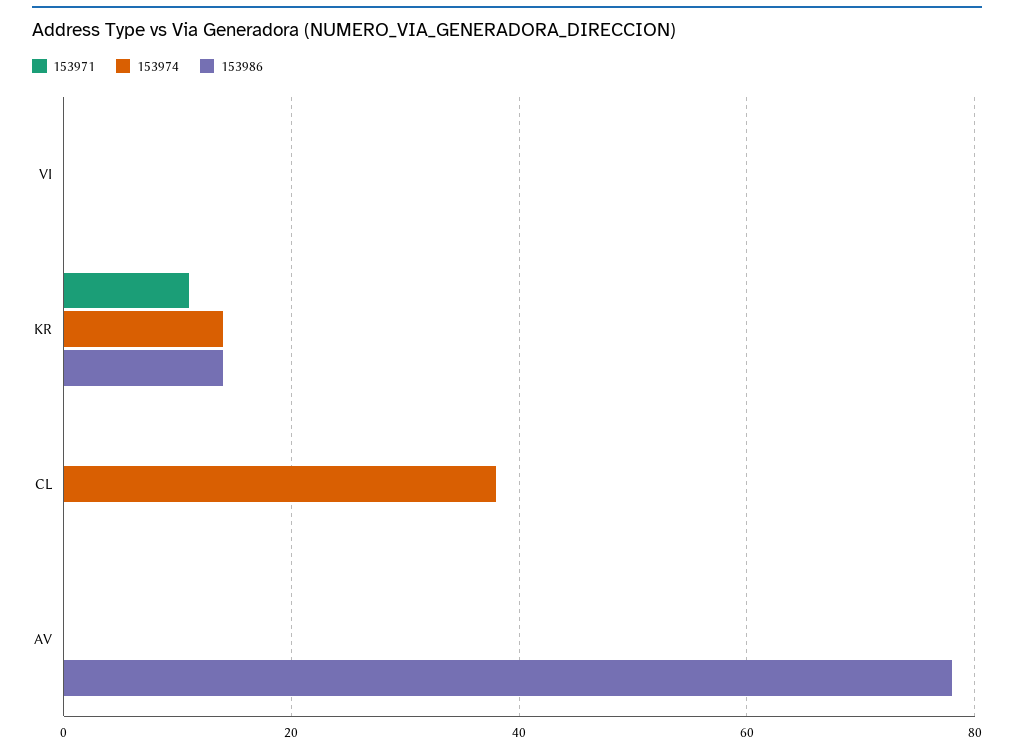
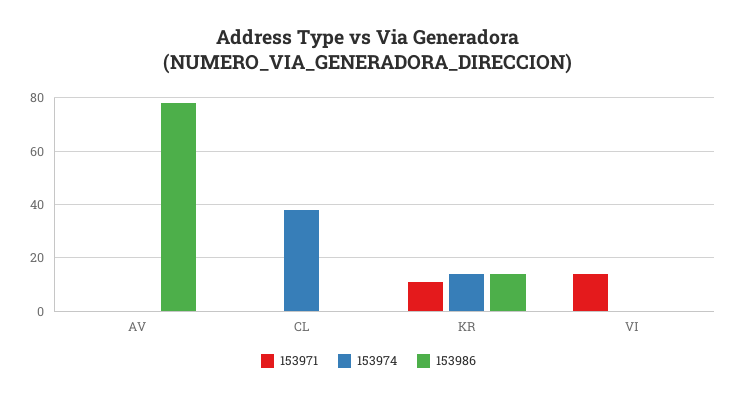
153971, VI: 0 -> 15

